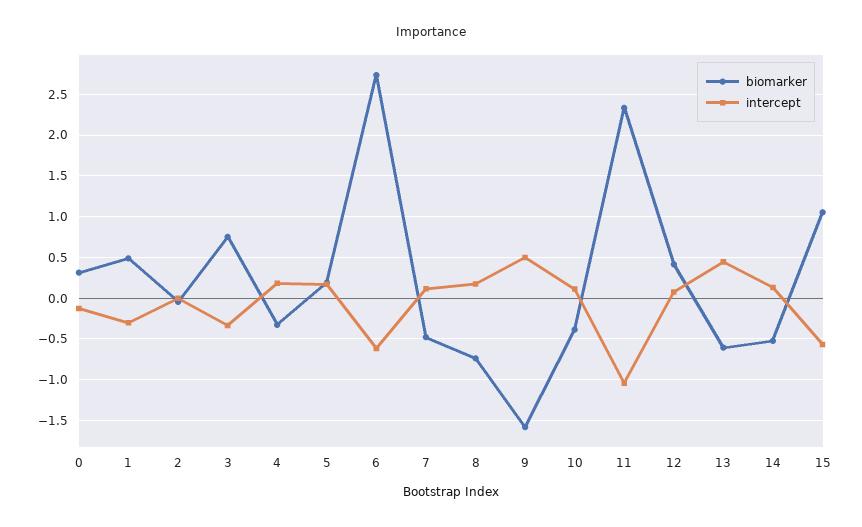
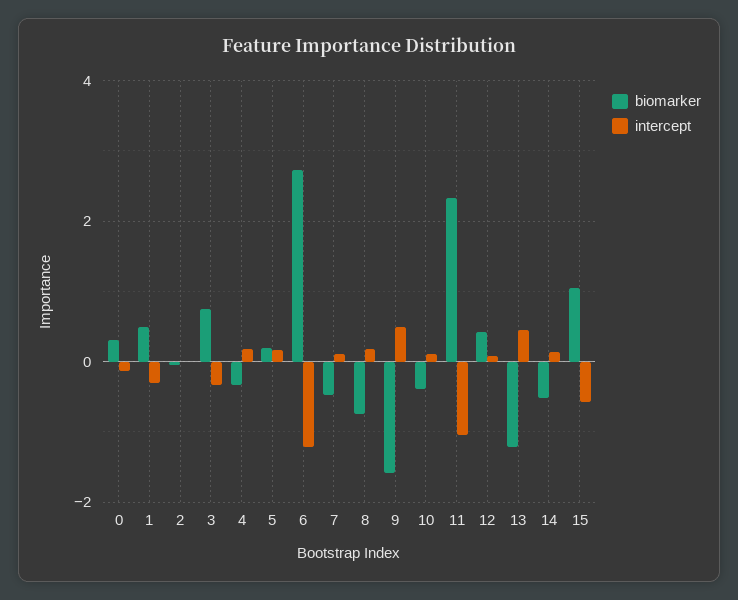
intercept, 6: -0.6 -> -1.2
biomarker, 13: -0.6 -> -1.2

